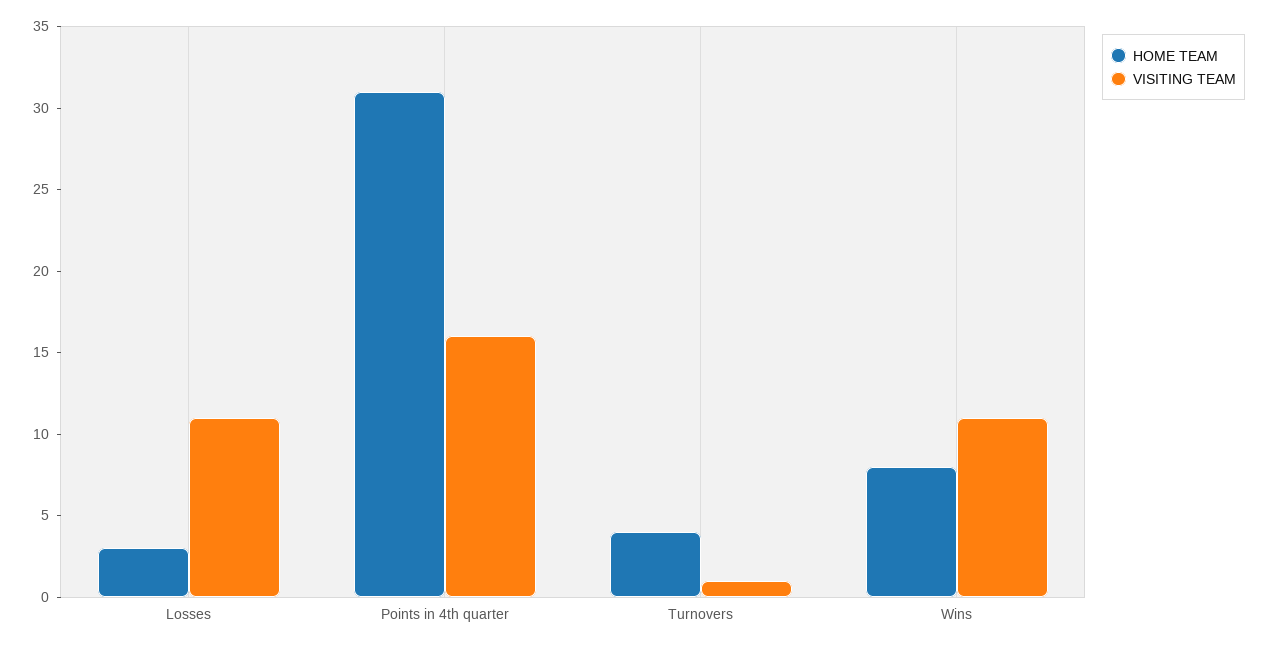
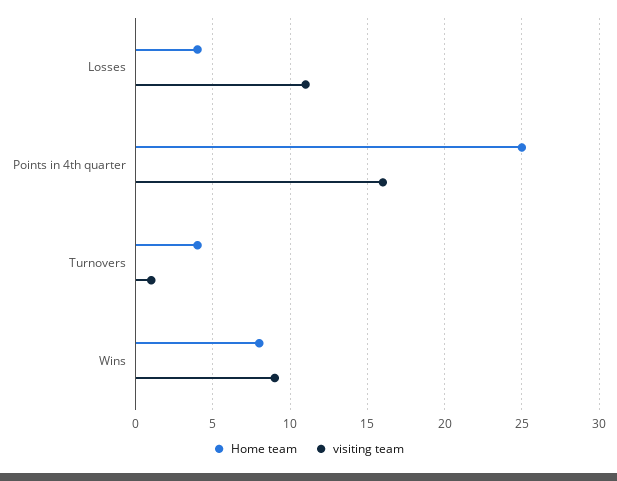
HOME TEAM, Losses: 3 -> 4
HOME TEAM, Points in 4th quarter: 31 -> 25
VISITING TEAM, Wins: 11 -> 9

